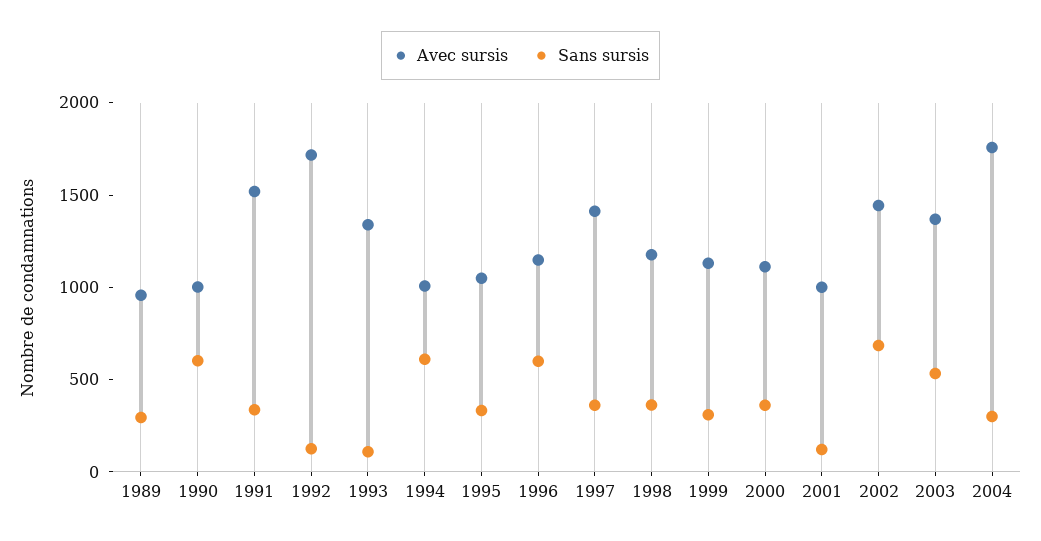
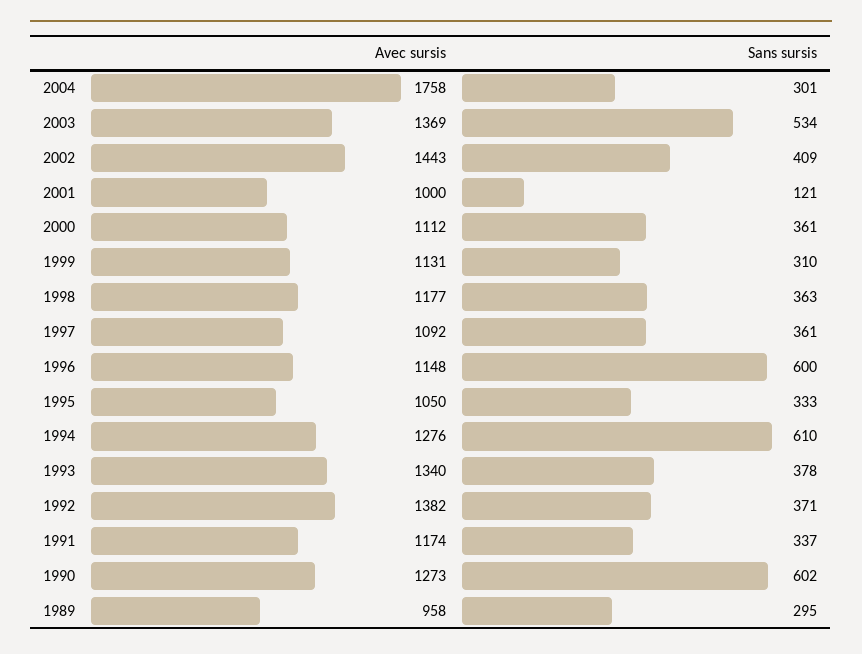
Avec sursis, 1990: 1000 -> 1273
Avec sursis, 1991: 1500 -> 1174
Avec sursis, 1992: 1700 -> 1382
Sans sursis, 1992: 100 -> 371
Sans sursis, 1993: 100 -> 378
Avec sursis, 1994: 1000 -> 1276
Avec sursis, 1997: 1400 -> 1092
Sans sursis, 2002: 700 -> 409

